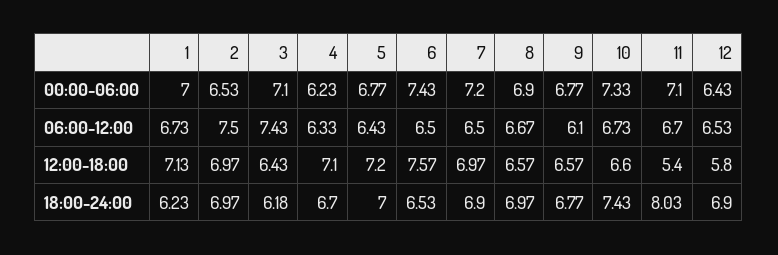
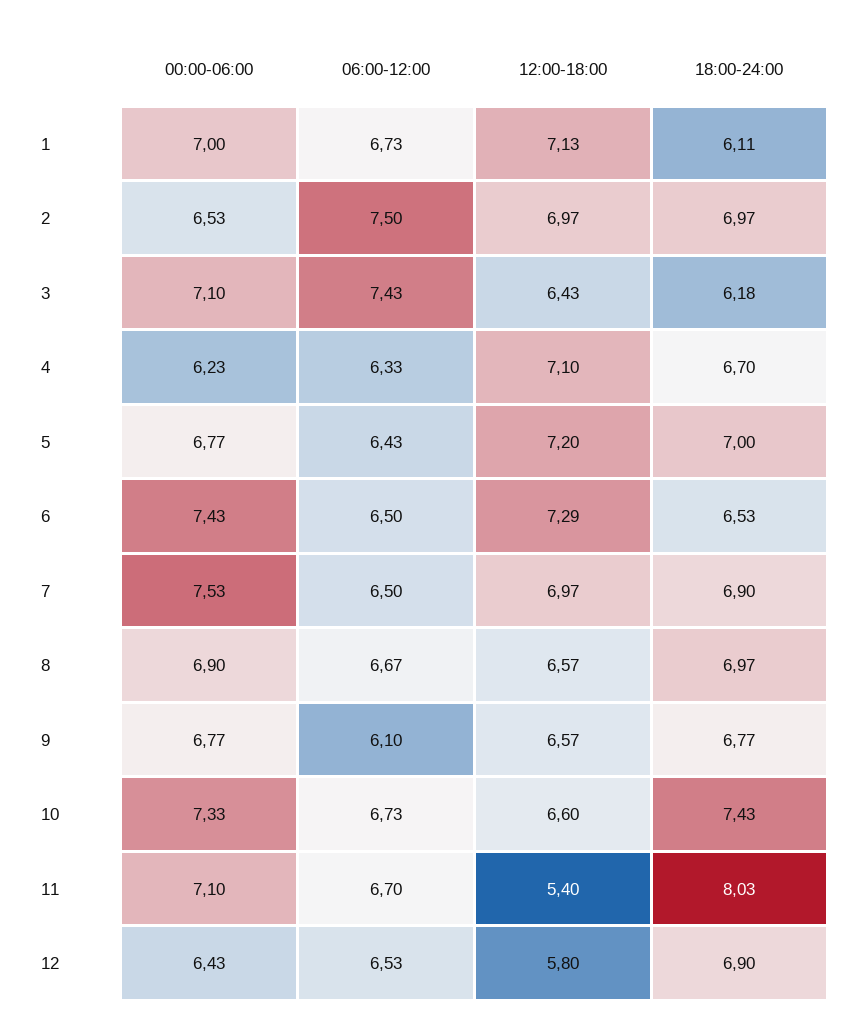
7, 00:00-06:00: 7.2 -> 7.53
6, 12:00-18:00: 7.57 -> 7.29
1, 18:00-24:00: 6.23 -> 6.11

